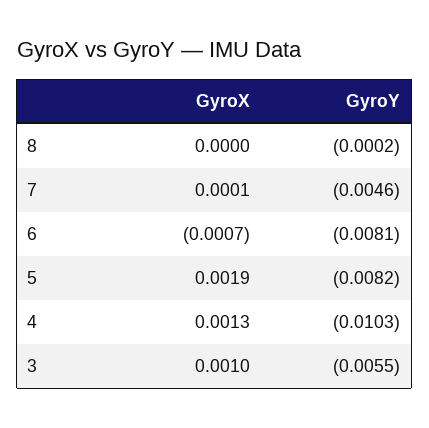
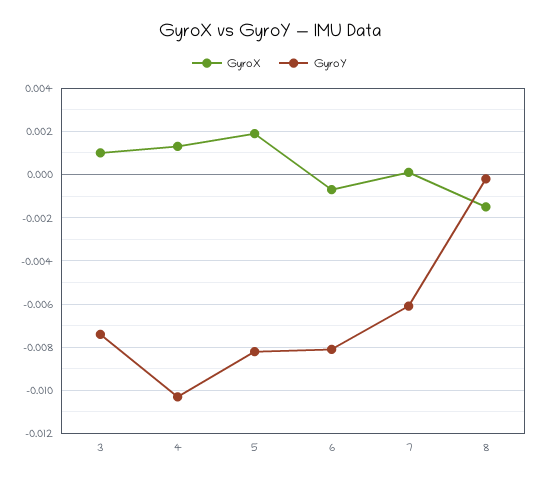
GyroX, 8: 0 -> -0.0015
GyroY, 7: -0.0046 -> -0.006
GyroY, 3: -0.0055 -> -0.0075

